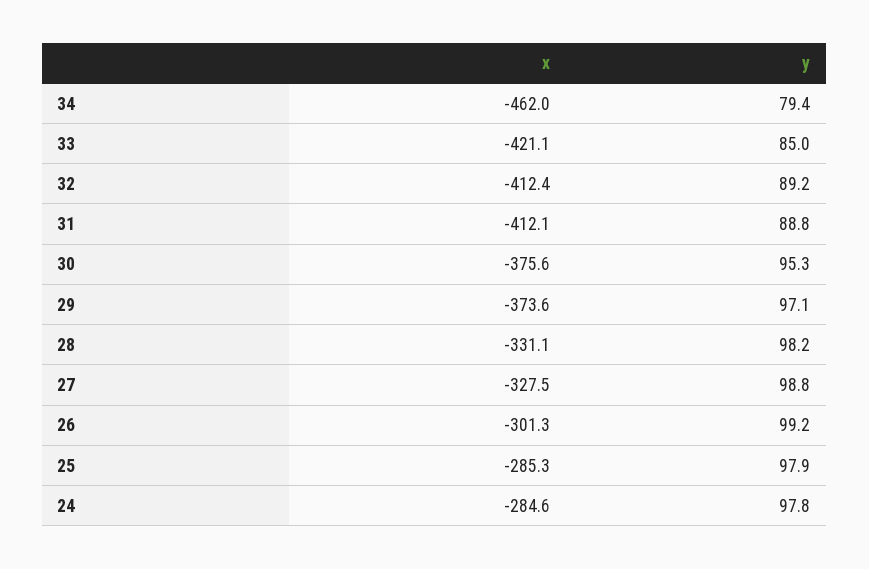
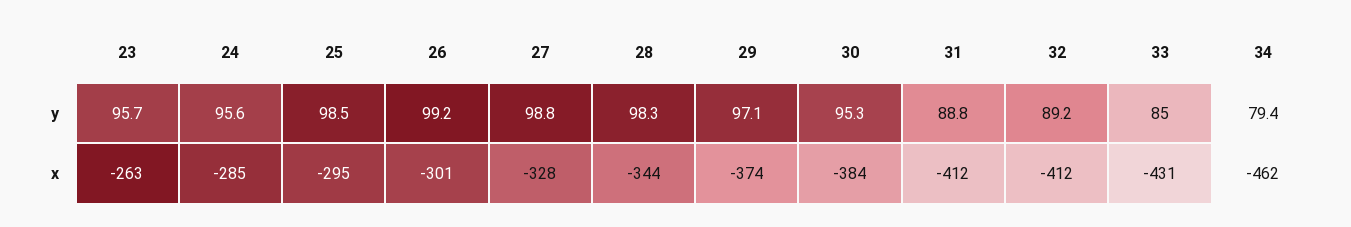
x, 33: -421.1 -> -431
x, 30: -375.6 -> -384
x, 28: -331.1 -> -344
y, 28: 98.2 -> 98.3
x, 25: -285.3 -> -295
y, 25: 97.9 -> 98.5
y, 24: 97.8 -> 95.6
y, 23: none -> 95.7
x, 23: none -> -263

